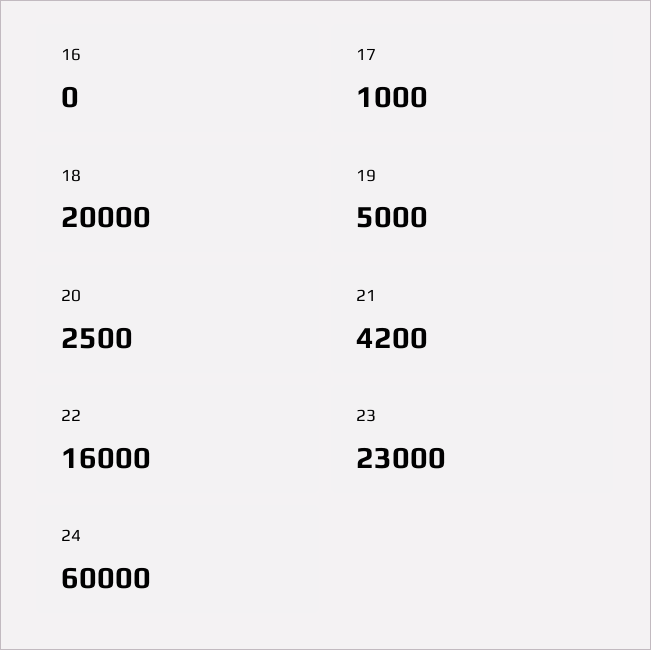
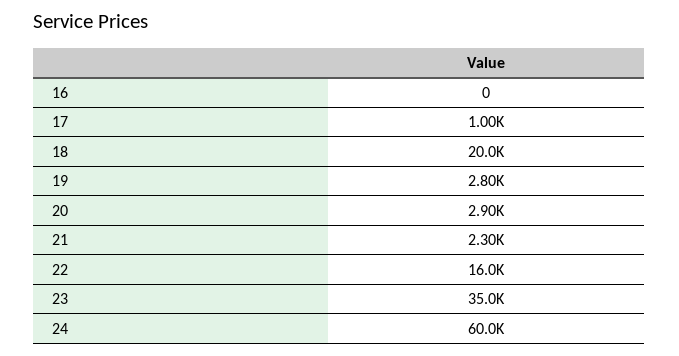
19: 5000 -> 2800
20: 2500 -> 2900
21: 4200 -> 2300
23: 23000 -> 35000

